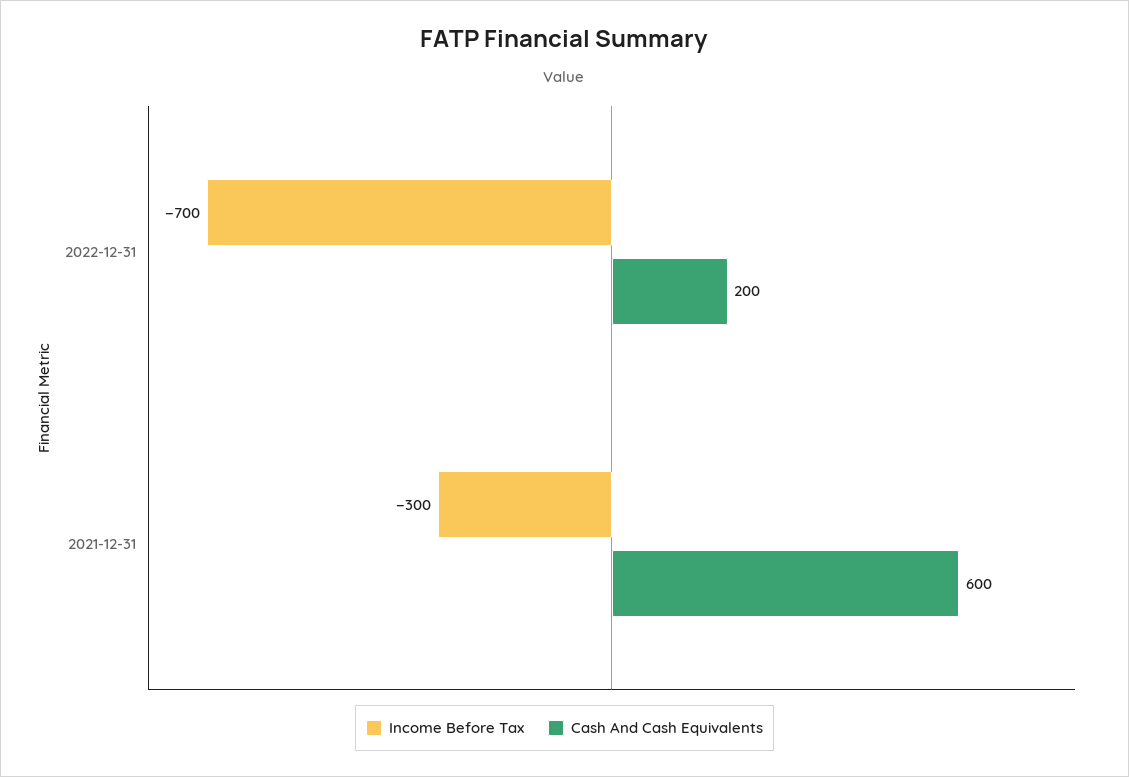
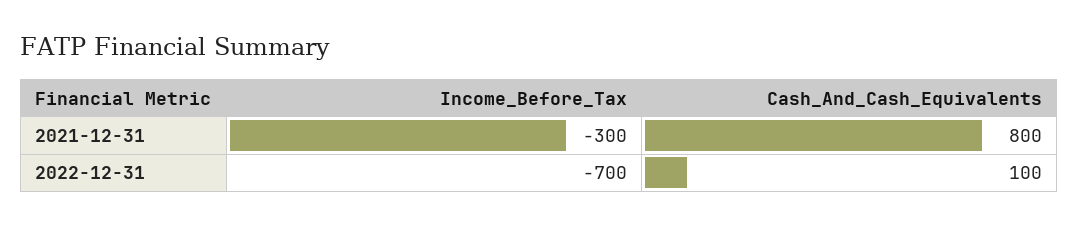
Cash And Cash Equivalents, 2022-12-31: 200 -> 100
Cash And Cash Equivalents, 2021-12-31: 600 -> 800

